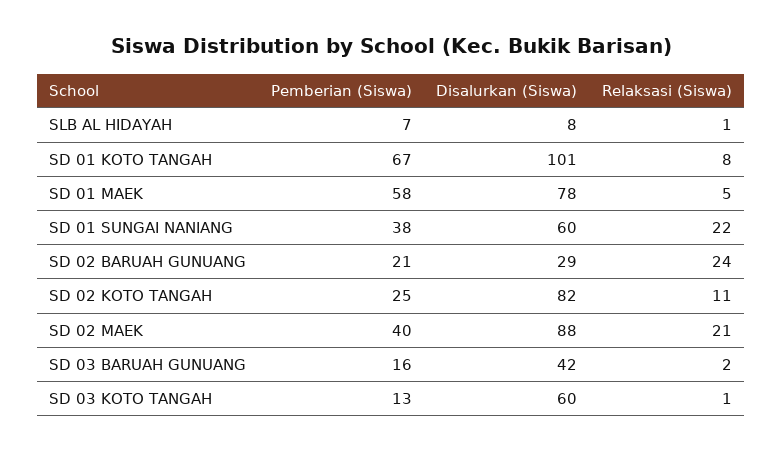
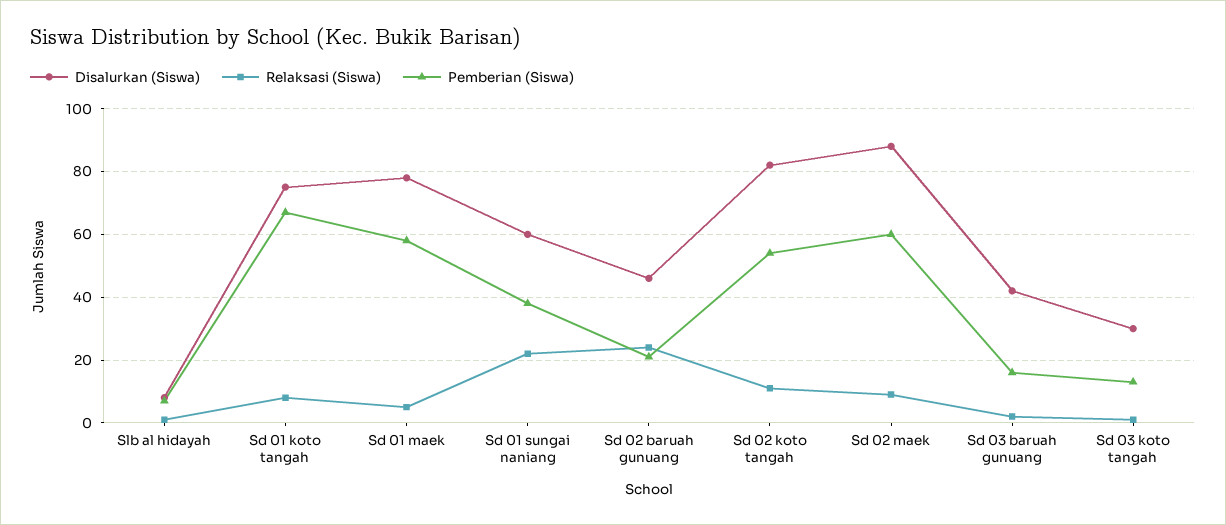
Disalurkan (Siswa), SD 01 KOTO TANGAH: 101 -> 75
Disalurkan (Siswa), SD 02 BARUAH GUNUANG: 29 -> 45
Pemberian (Siswa), SD 02 KOTO TANGAH: 25 -> 55
Pemberian (Siswa), SD 02 MAEK: 40 -> 60
Relaksasi (Siswa), SD 02 MAEK: 21 -> 10
Disalurkan (Siswa), SD 03 KOTO TANGAH: 60 -> 30

